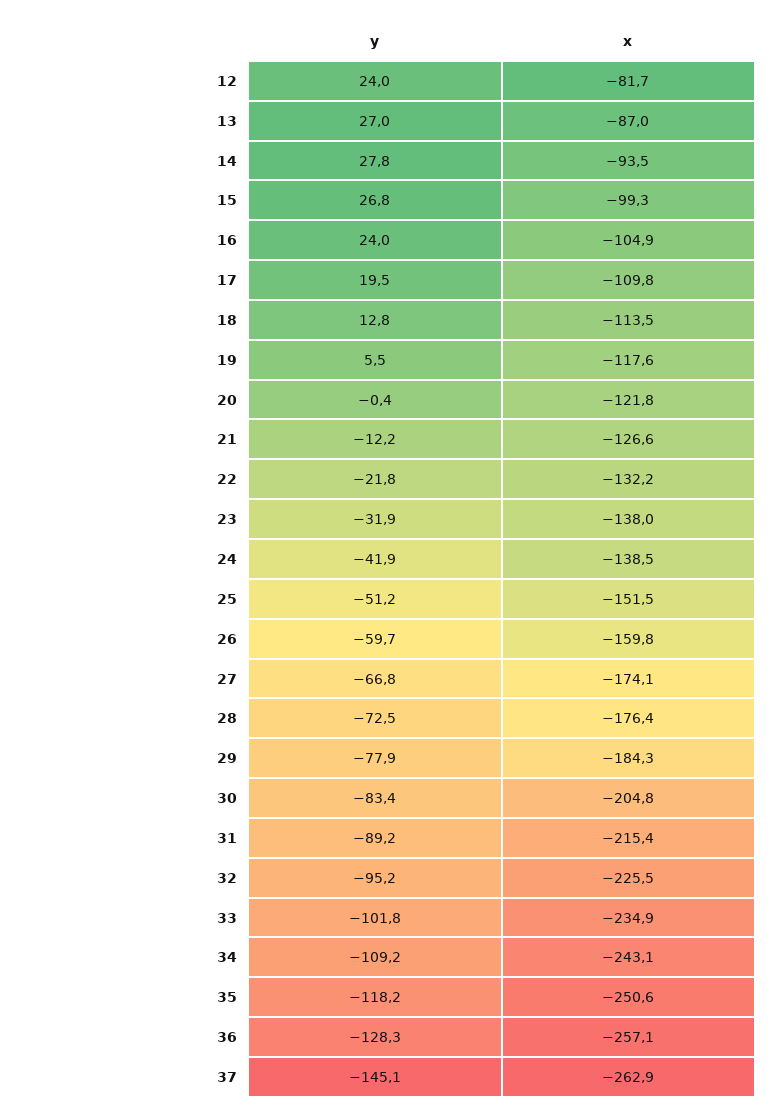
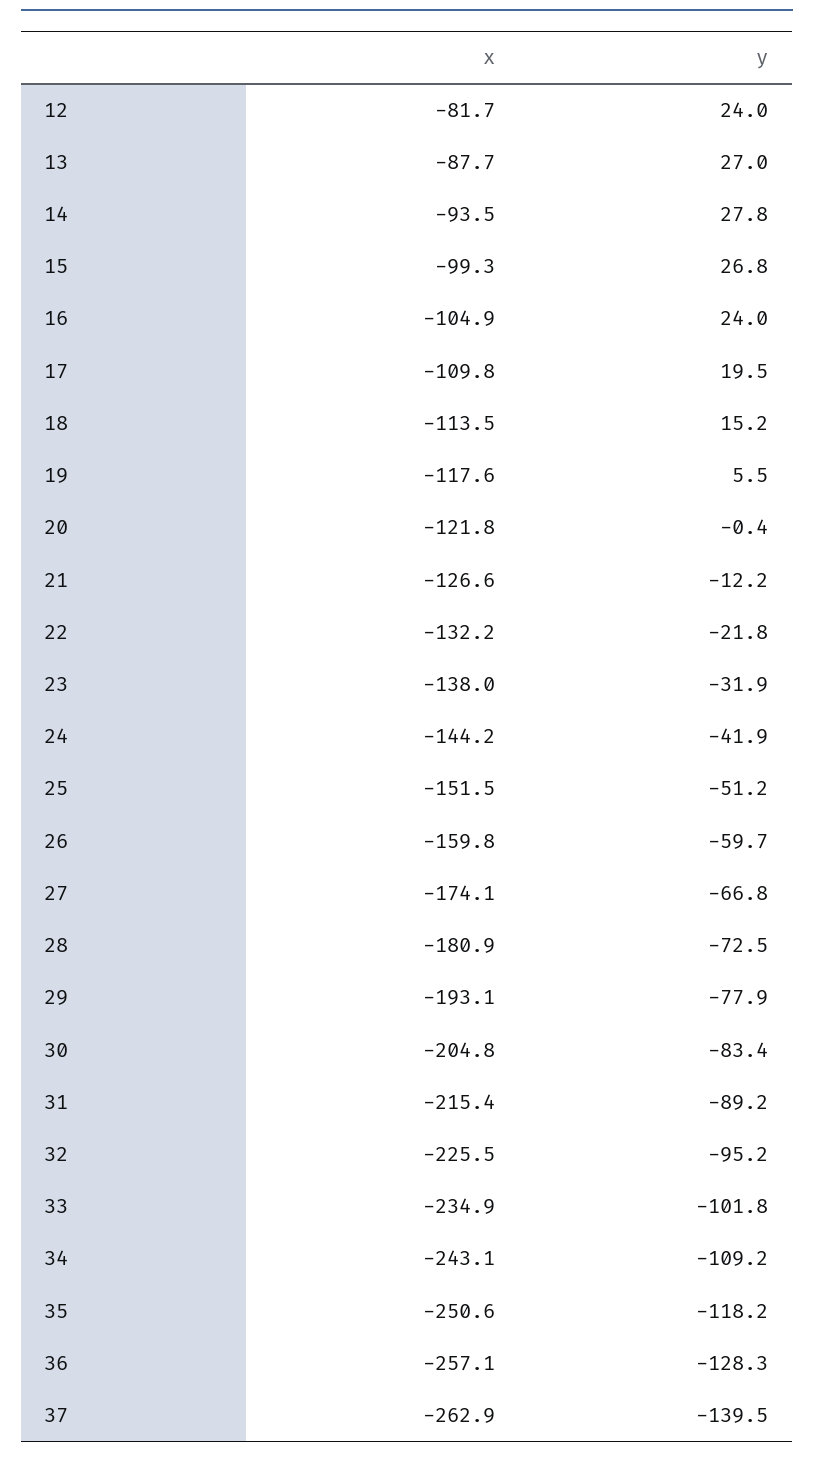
x, 13: -87 -> -87.7
y, 18: 12.8 -> 15.2
x, 24: -138.5 -> -144.2
x, 28: -176.4 -> -180.9
x, 29: -184.3 -> -193.1
y, 37: -145.1 -> -139.5

